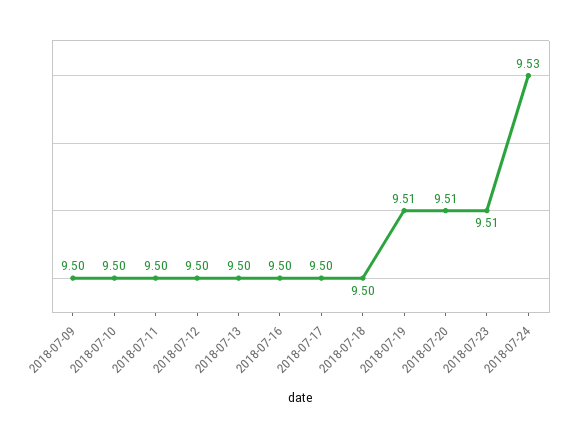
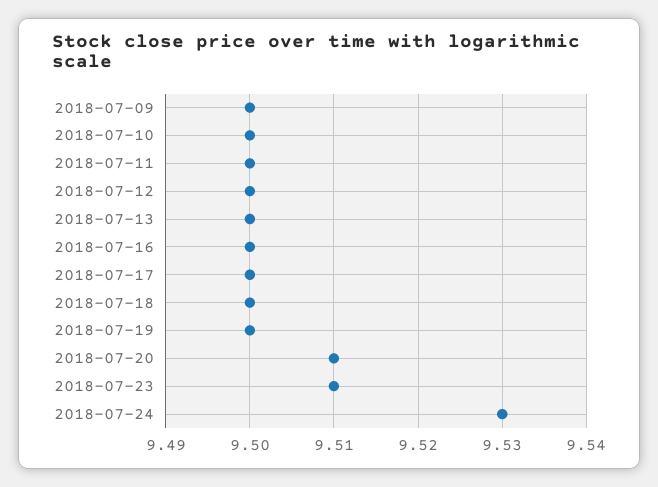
2018-07-19: 9.51 -> 9.5

